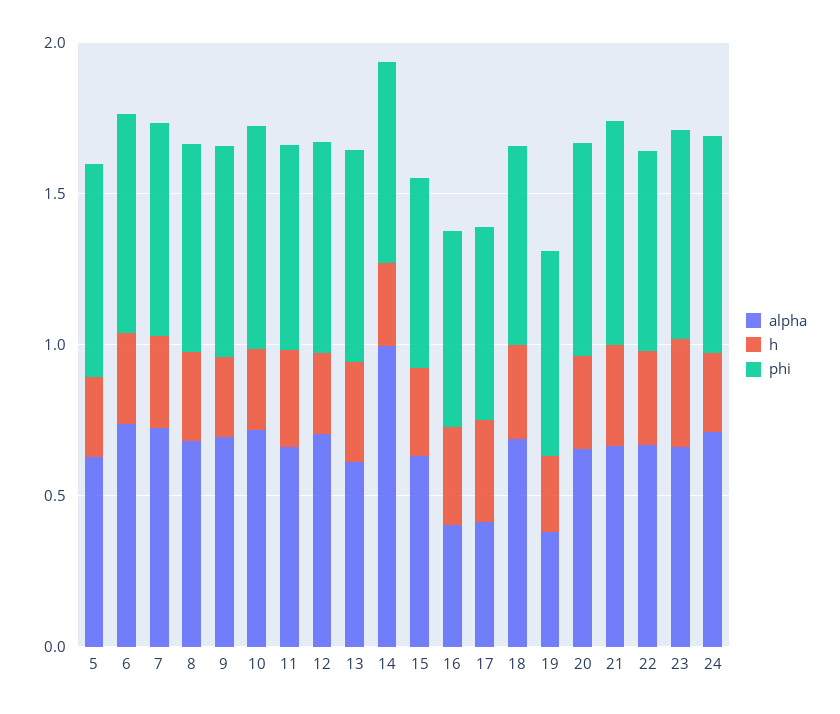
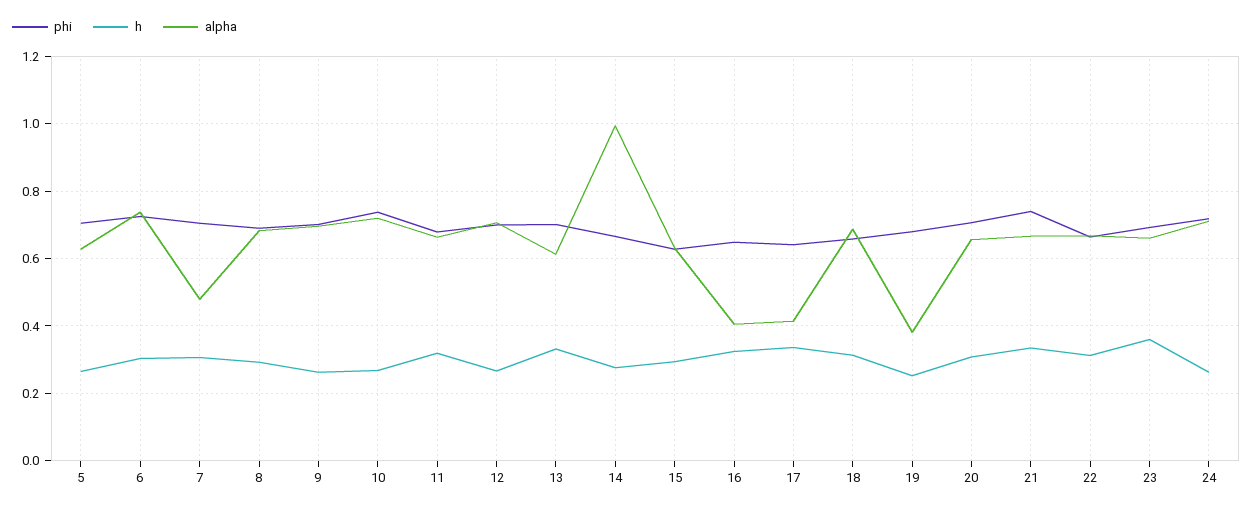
alpha, 7: 0.7 -> 0.48

